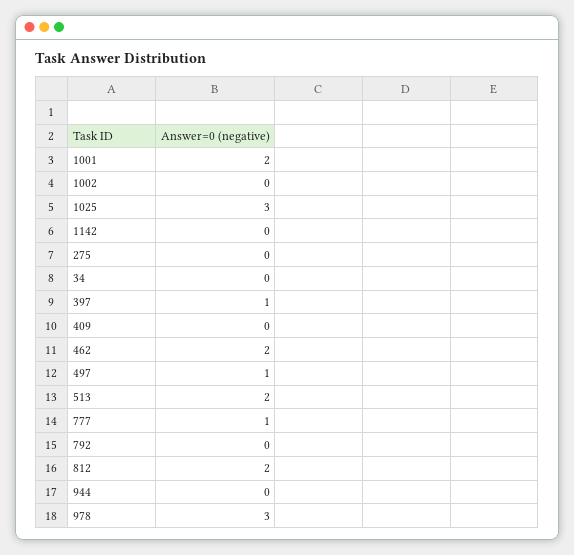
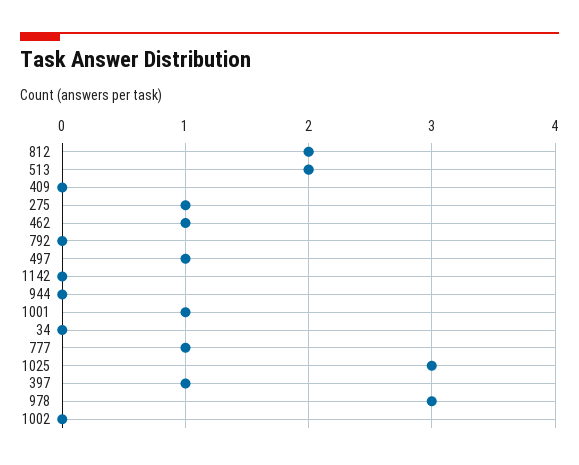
1001: 2 -> 1
275: 0 -> 1
462: 2 -> 1

